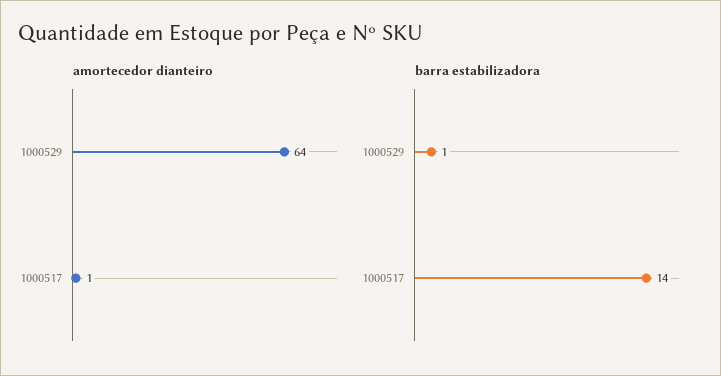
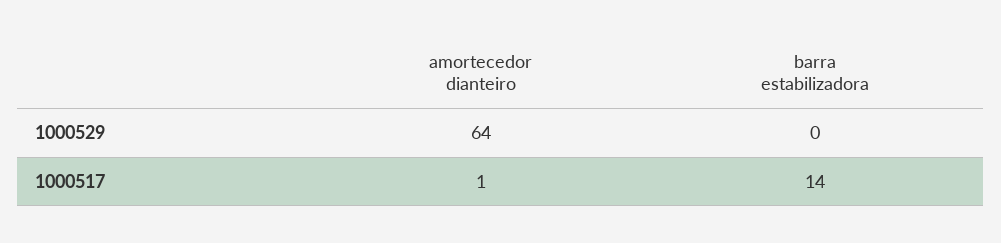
barra estabilizadora, 1000529: 1 -> 0

